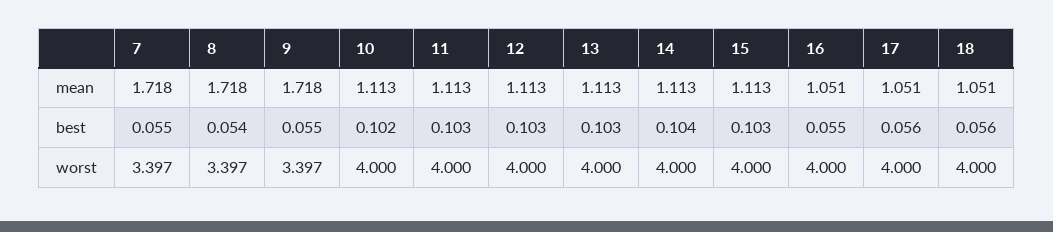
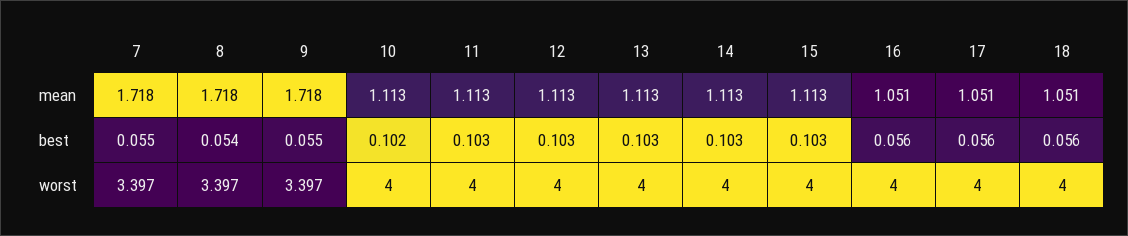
14, best: 0.104 -> 0.103
16, best: 0.055 -> 0.056

